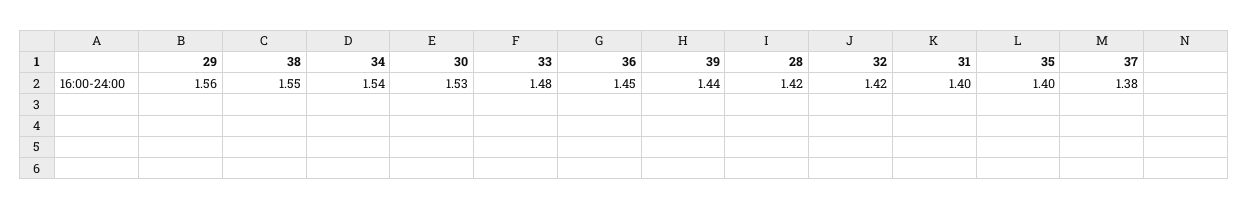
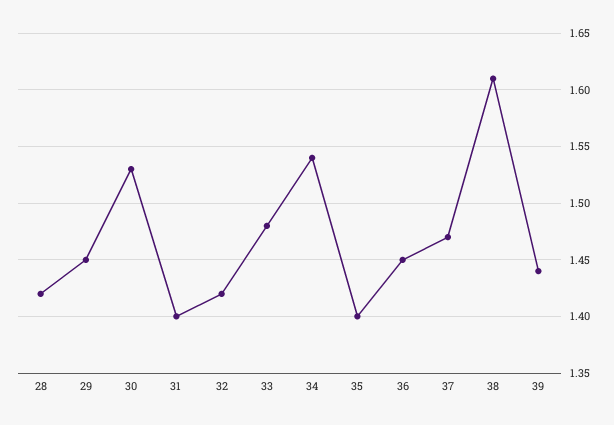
29: 1.56 -> 1.45
38: 1.55 -> 1.61
37: 1.38 -> 1.47

